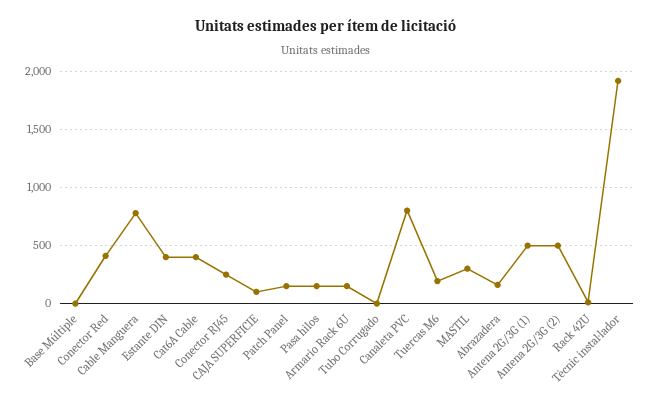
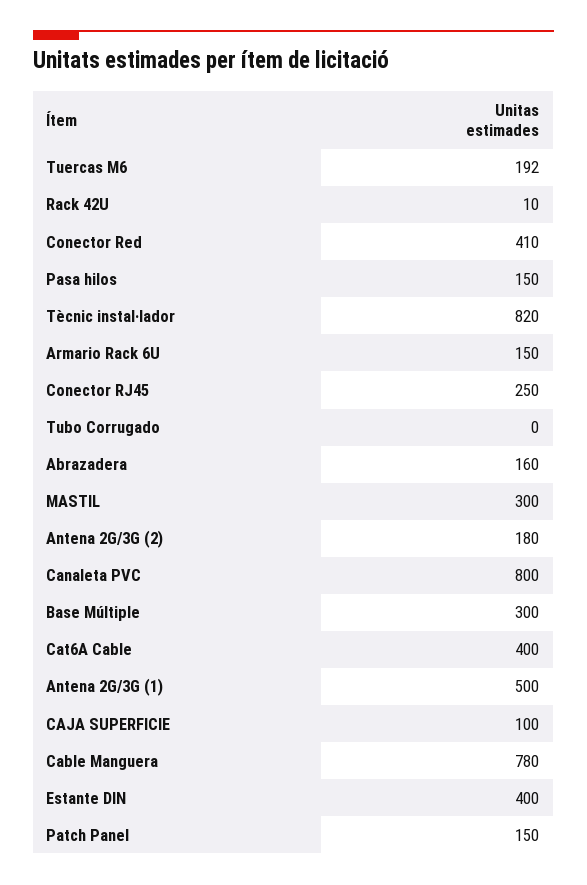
Base Múltiple: 0 -> 300
Antena 2G/3G (2): 500 -> 180
Tècnic instal·lador: 1900 -> 820

